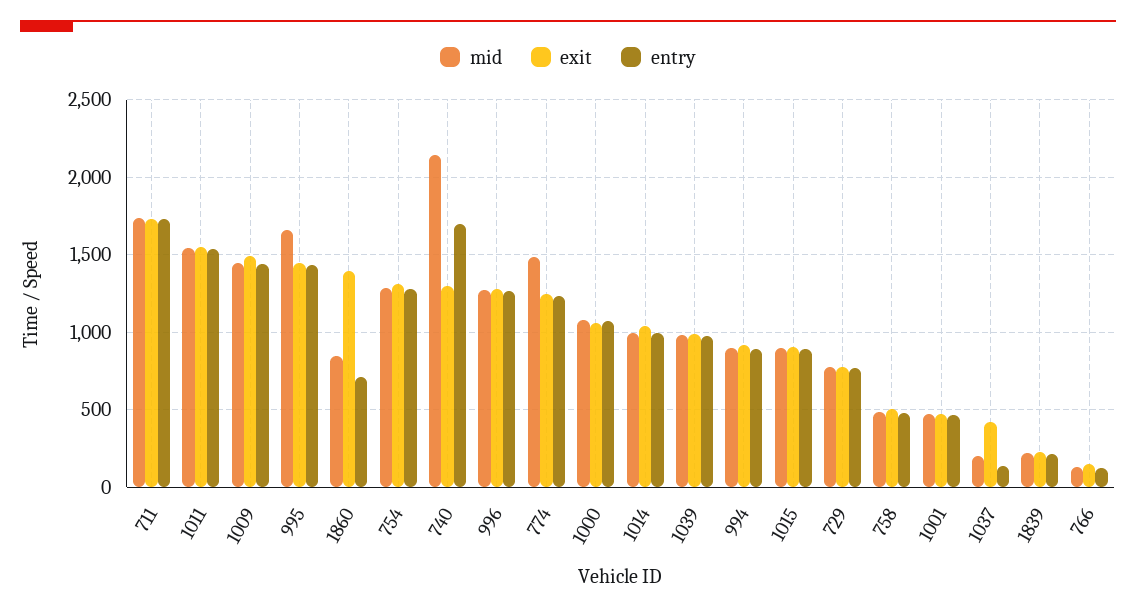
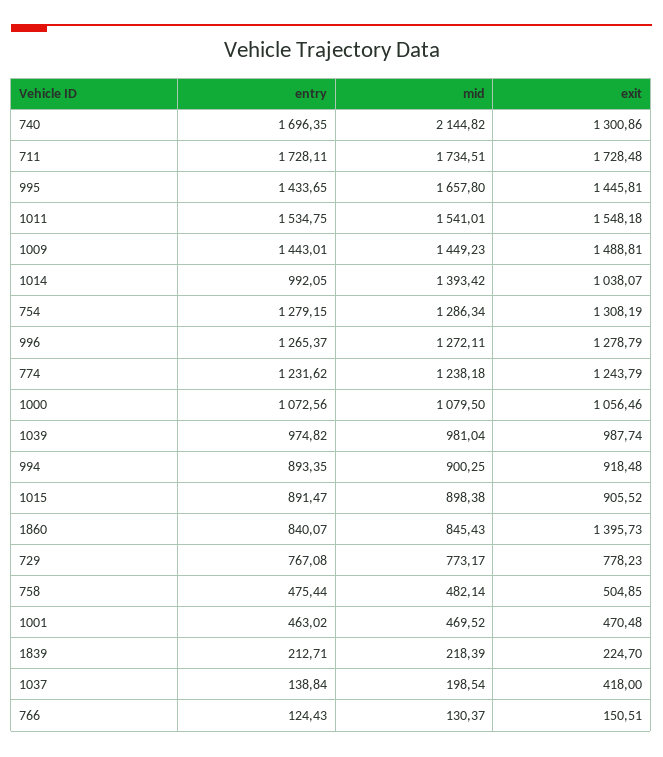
entry, 1860: 700 -> 840.07
mid, 774: 1500 -> 1238.18
mid, 1014: 1000 -> 1393.42

